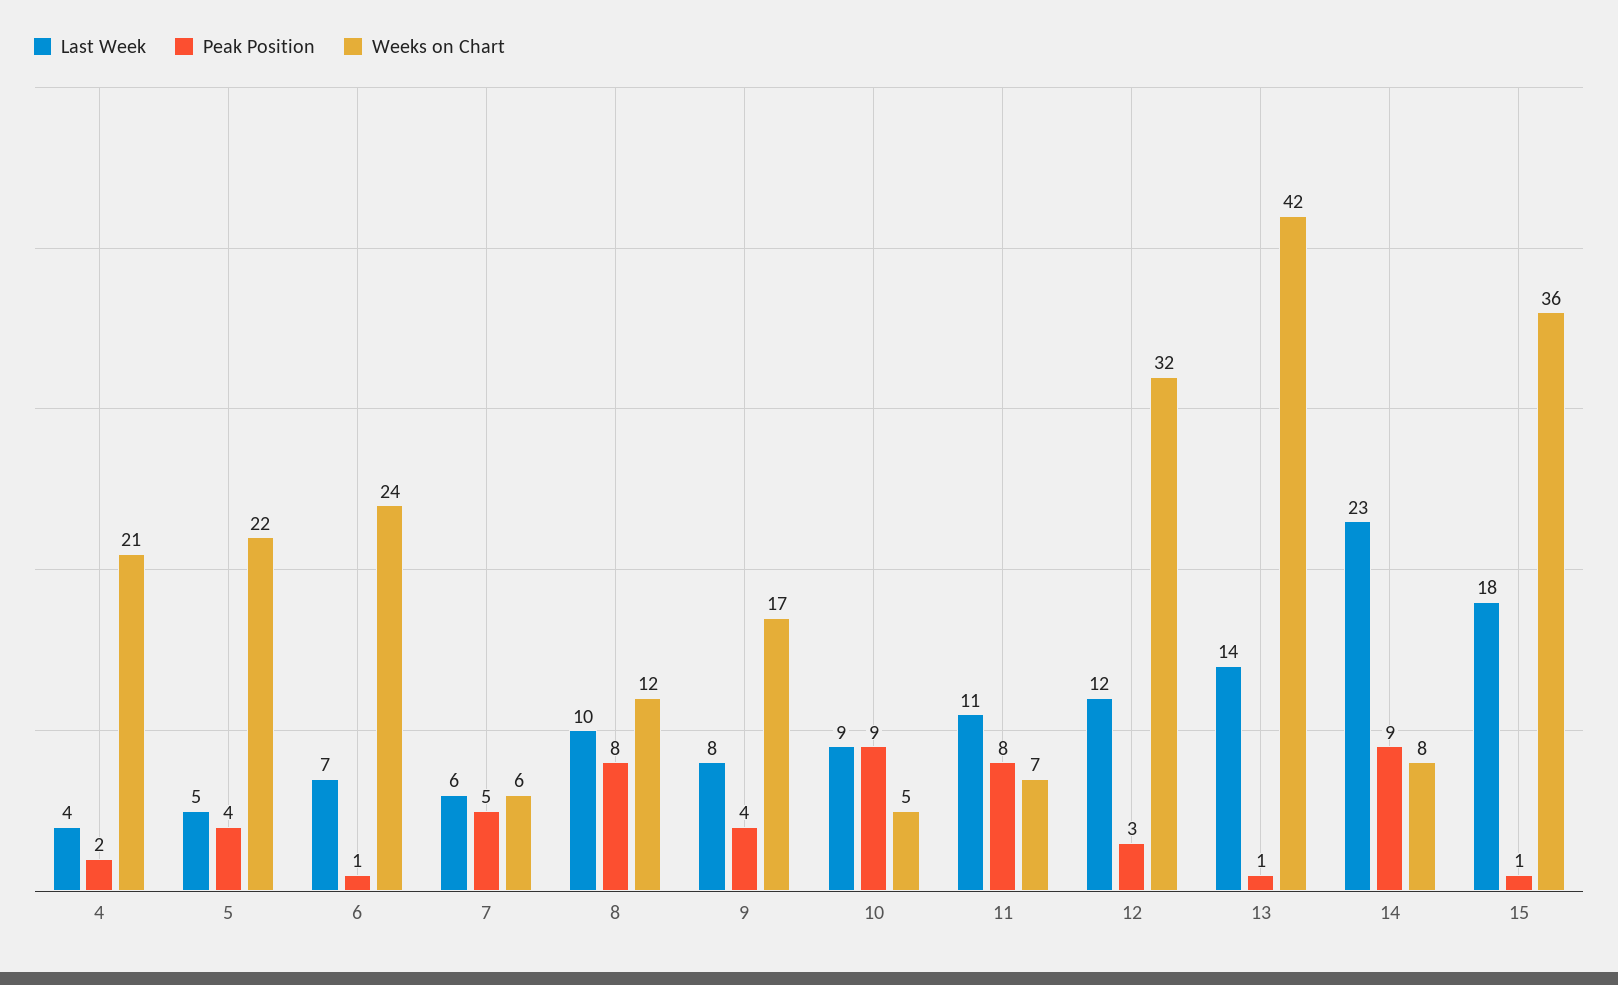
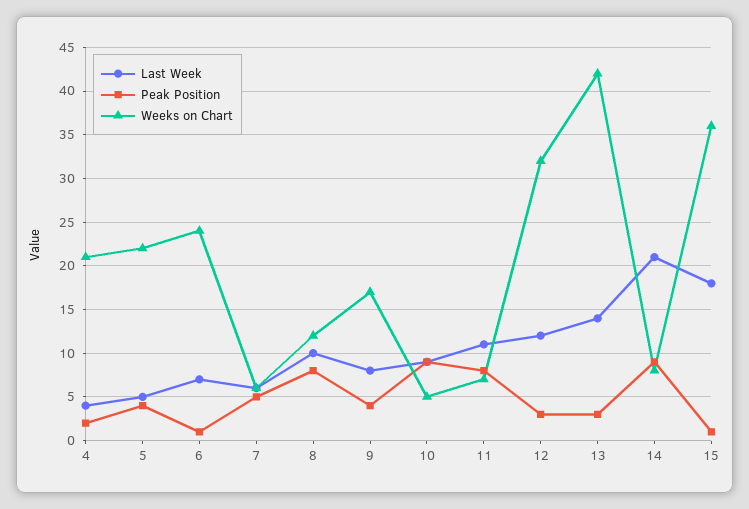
Peak Position, 13: 1 -> 3
Last Week, 14: 23 -> 21

